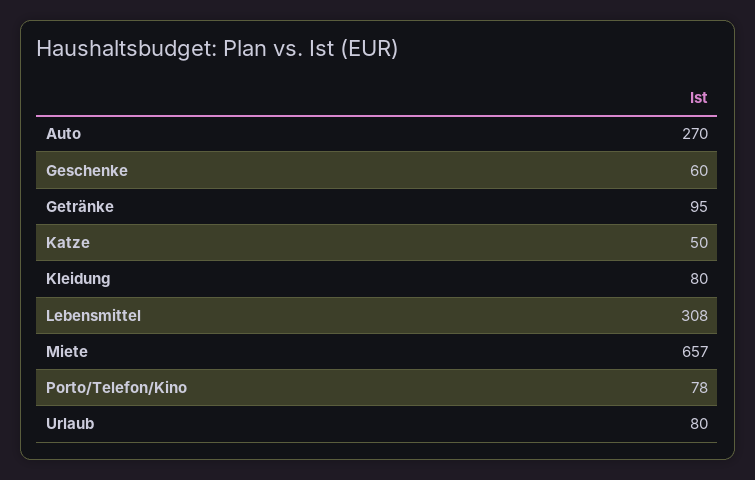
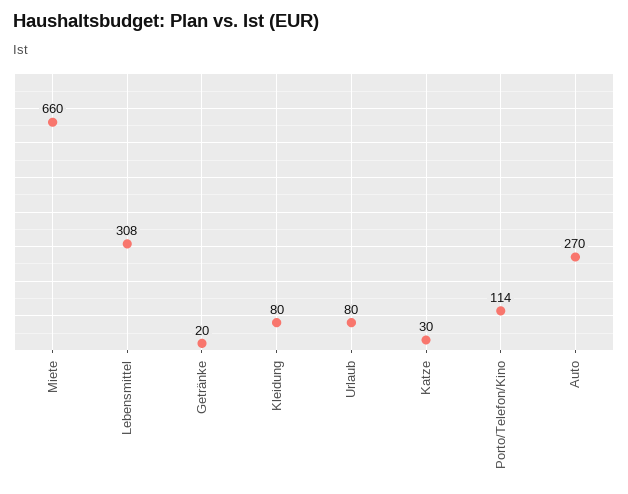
Geschenke: 60 -> none
Getränke: 95 -> 20
Katze: 50 -> 30
Miete: 657 -> 660
Porto/Telefon/Kino: 78 -> 114

